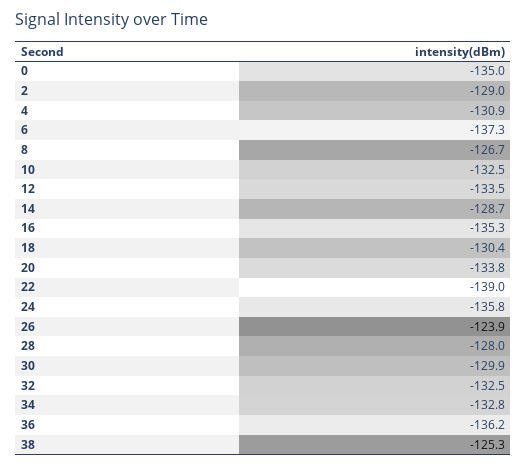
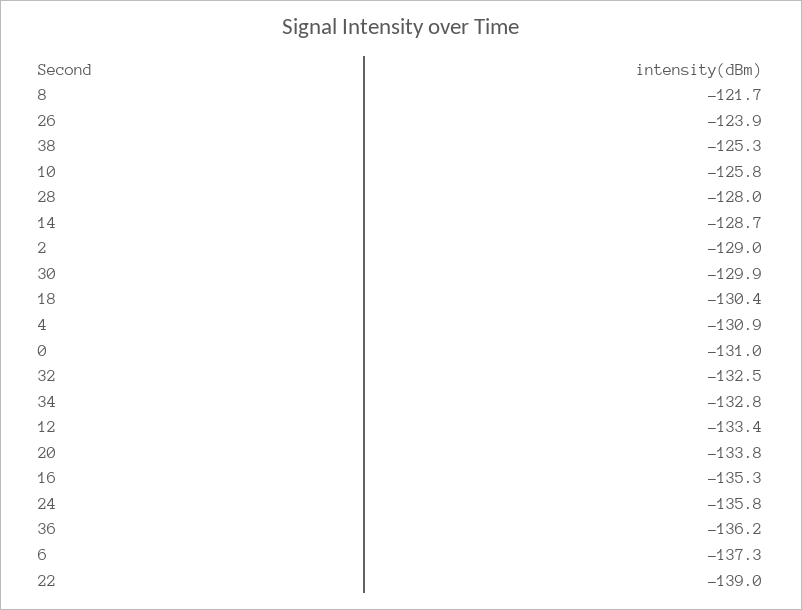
0: -135 -> -131
8: -126.7 -> -121.7
10: -132.5 -> -125.8
12: -133.5 -> -133.4

